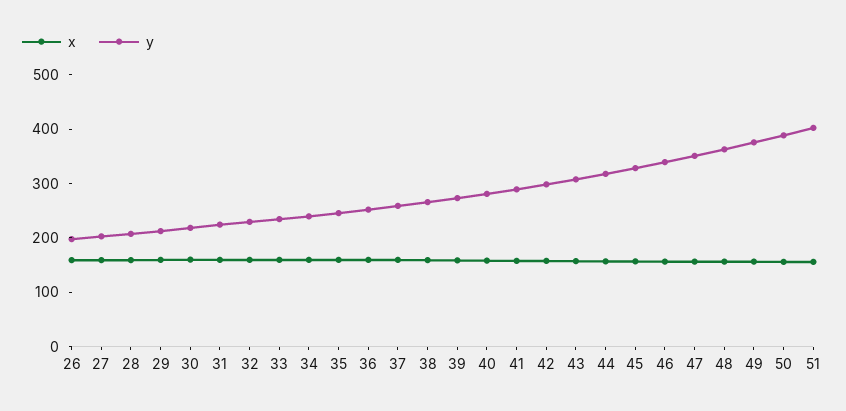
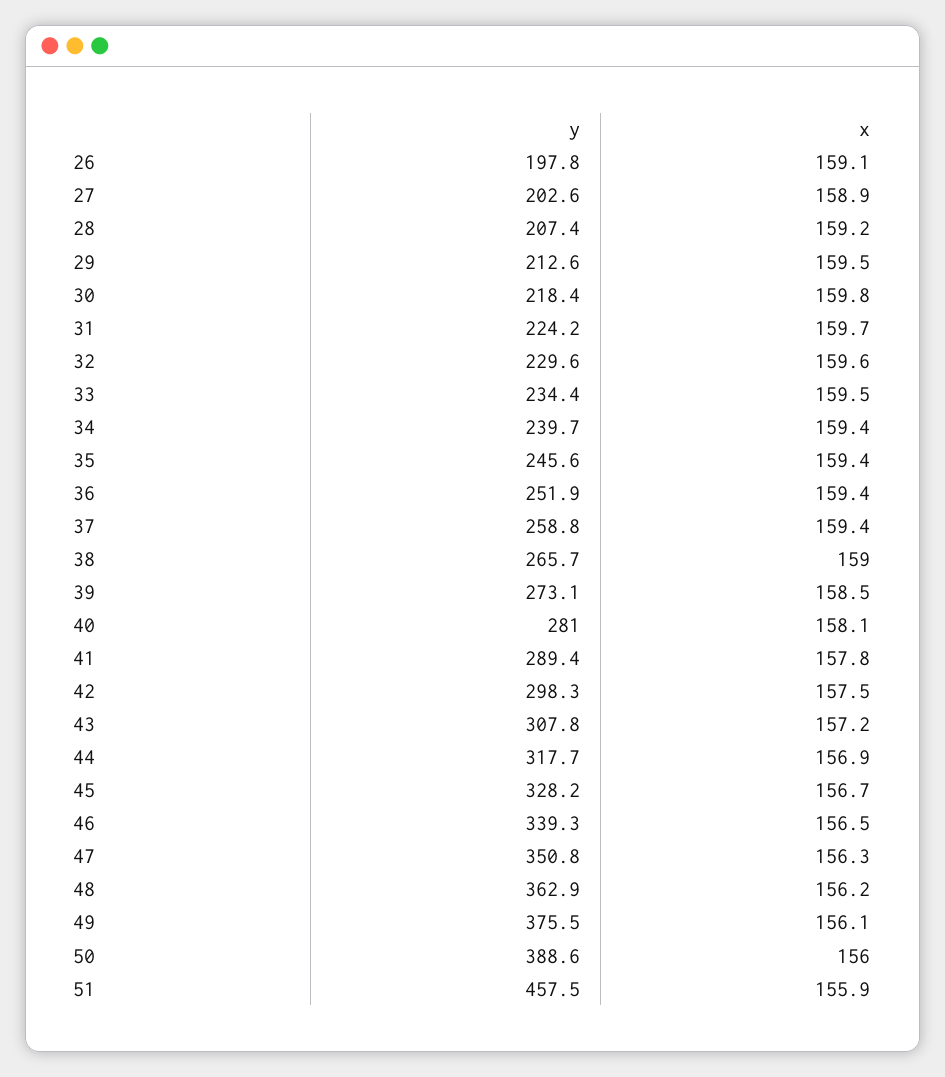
y, 51: 400 -> 457.5

